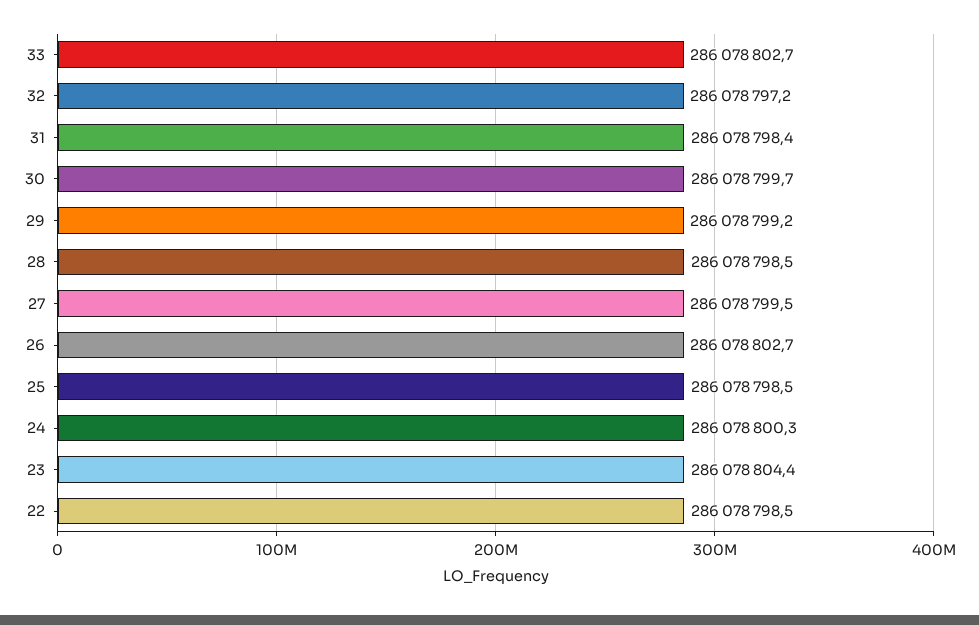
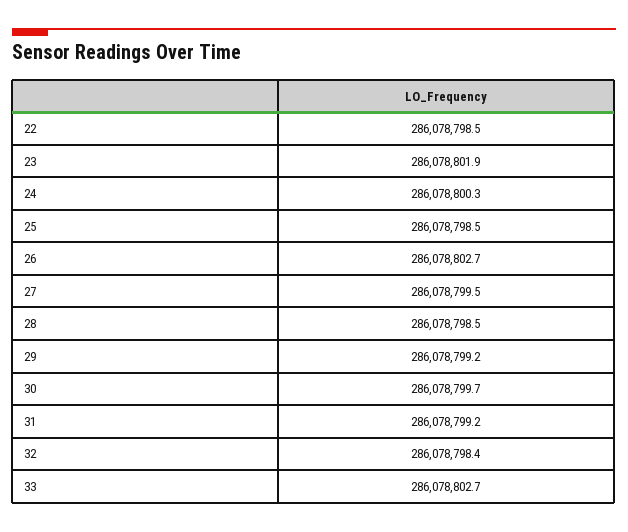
32: 286078797.2 -> 286078798.4
31: 286078798.4 -> 286078799.2
23: 286078804.4 -> 286078801.9

